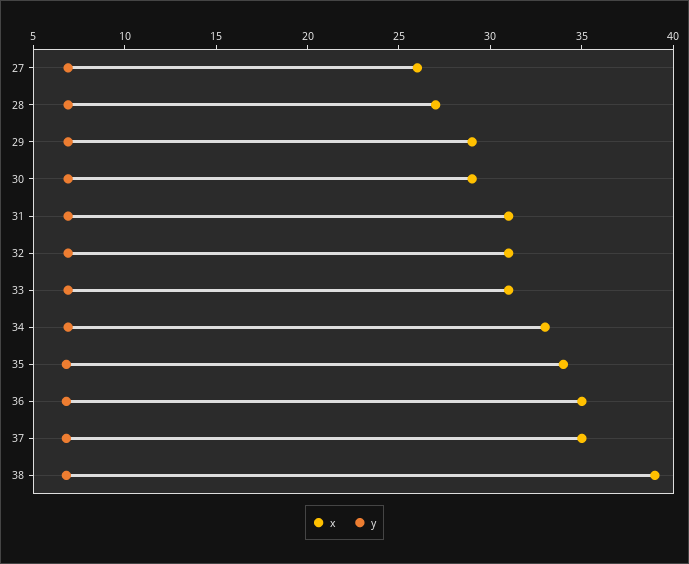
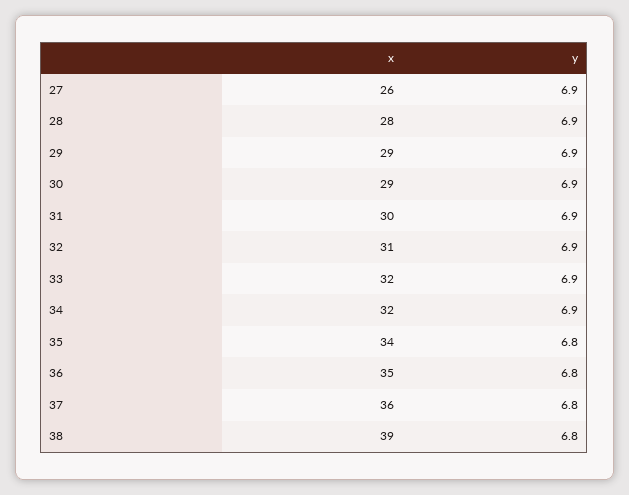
x, 28: 27 -> 28
x, 31: 31 -> 30
x, 33: 31 -> 32
x, 34: 33 -> 32
x, 37: 35 -> 36

